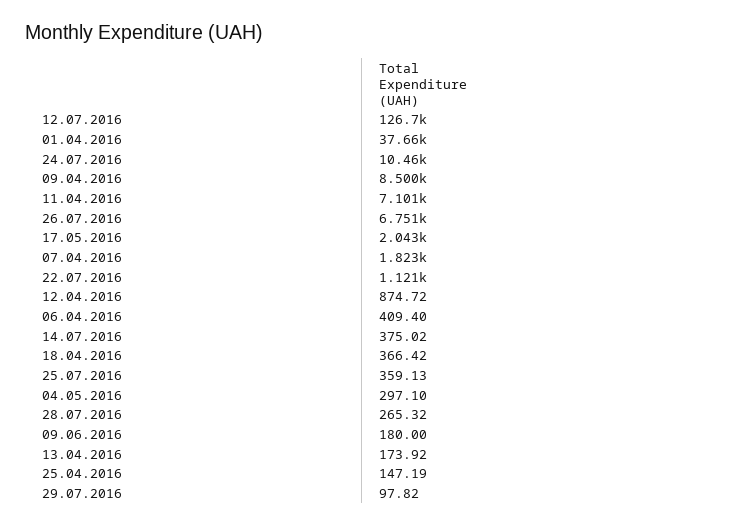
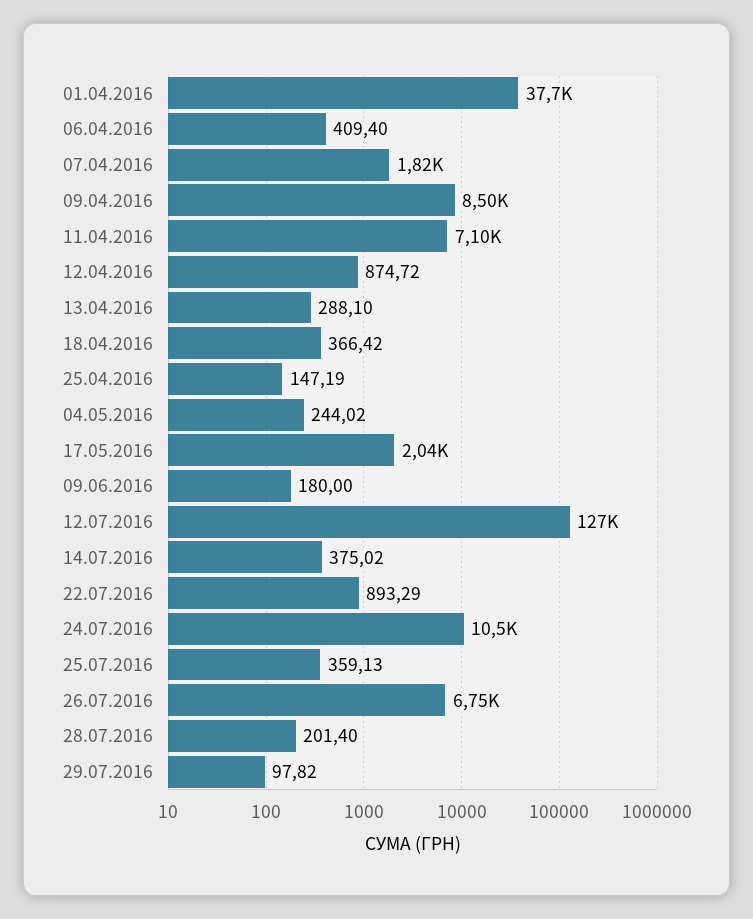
22.07.2016: 1121 -> 893.29
04.05.2016: 297.1 -> 244.02
28.07.2016: 265.32 -> 201.4
13.04.2016: 173.92 -> 288.1

